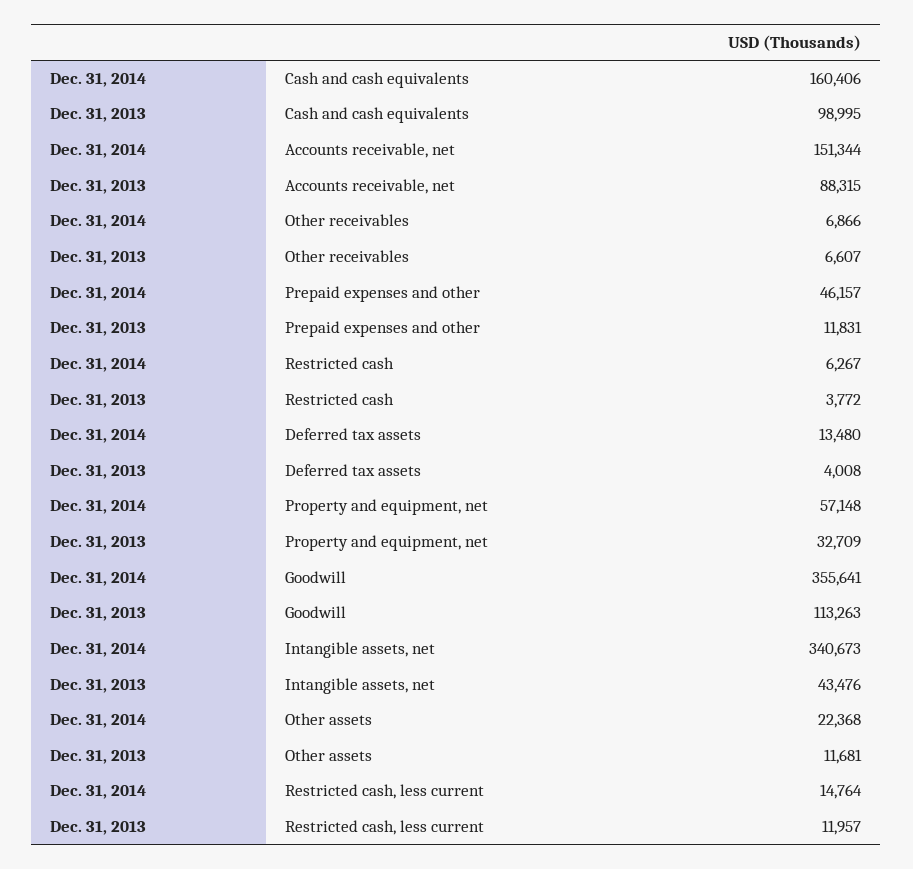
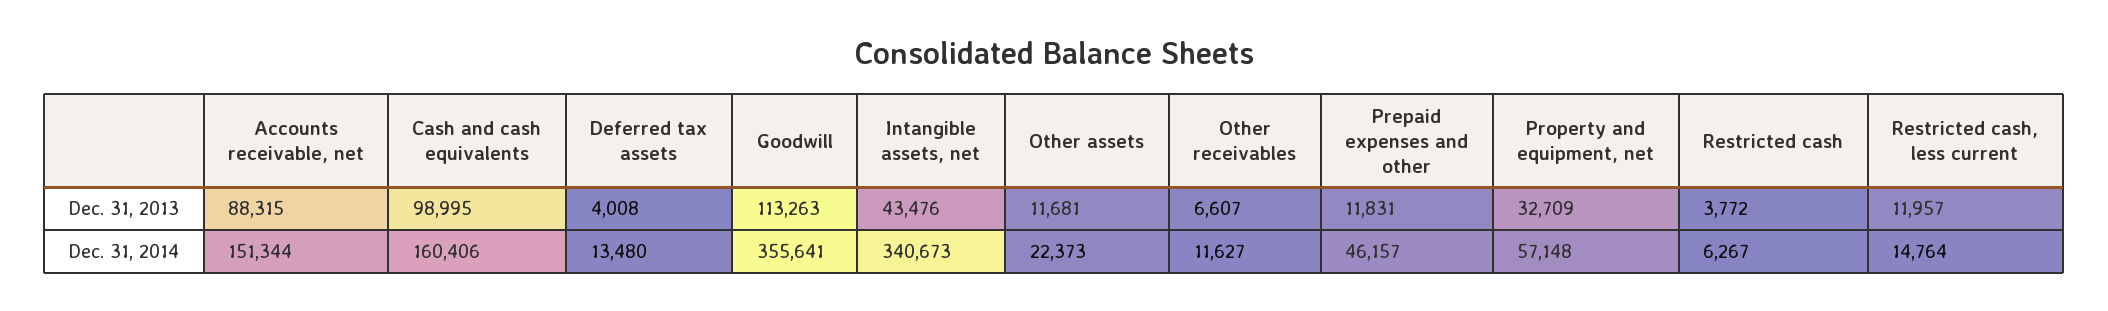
Dec. 31, 2014, Other receivables: 6866 -> 11627
Dec. 31, 2014, Other assets: 22368 -> 22373

